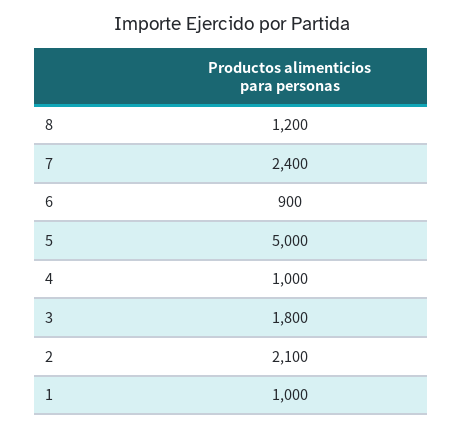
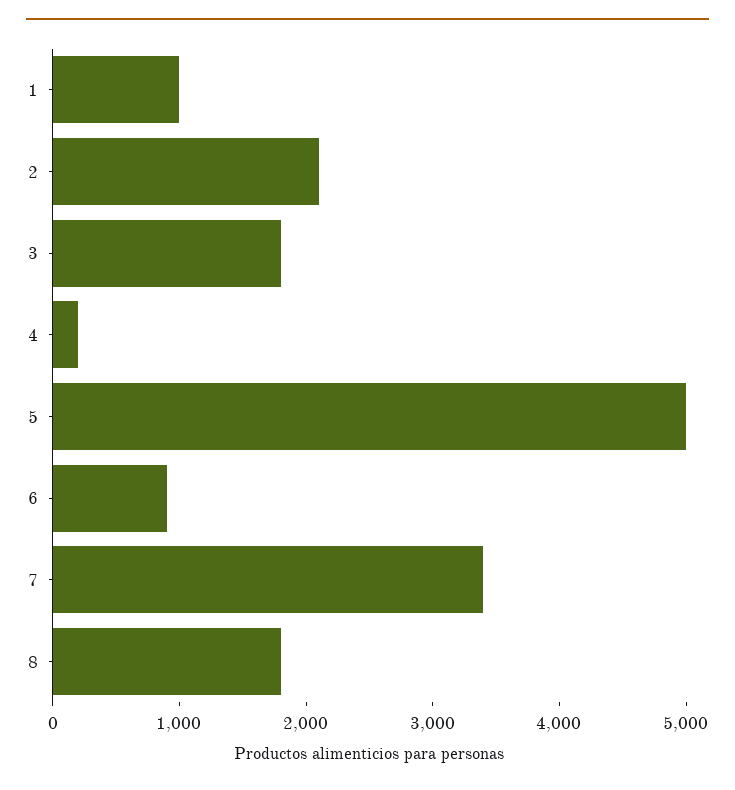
8: 1200 -> 1800
7: 2400 -> 3400
4: 1000 -> 200

